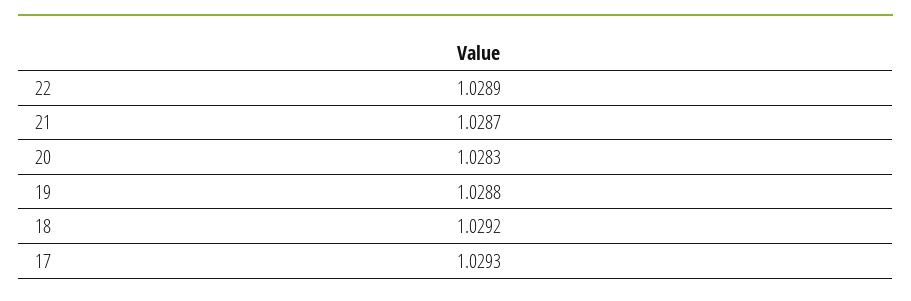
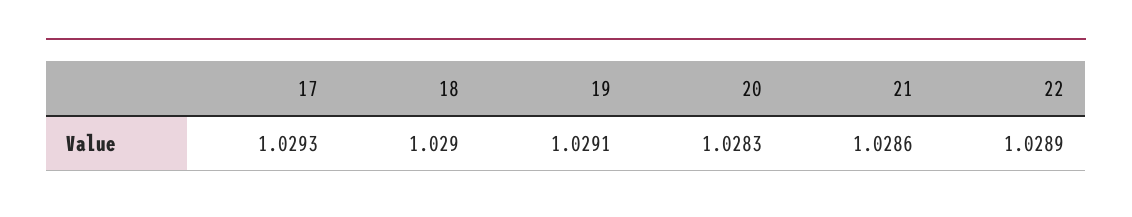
21: 1.0287 -> 1.0286
19: 1.0288 -> 1.0291
18: 1.0292 -> 1.029

